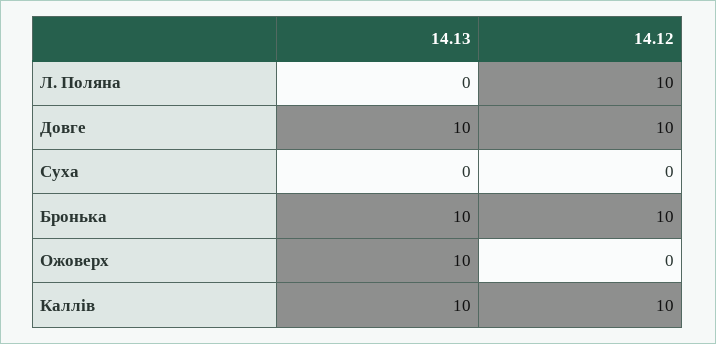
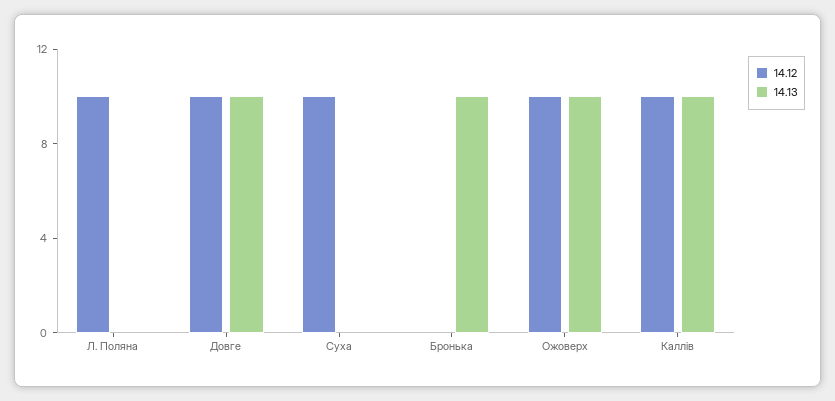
14.12, Суха: 0 -> 10
14.12, Бронька: 10 -> 0
14.12, Ожоверх: 0 -> 10

